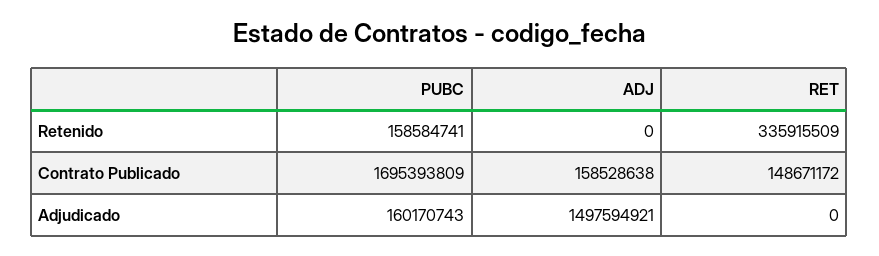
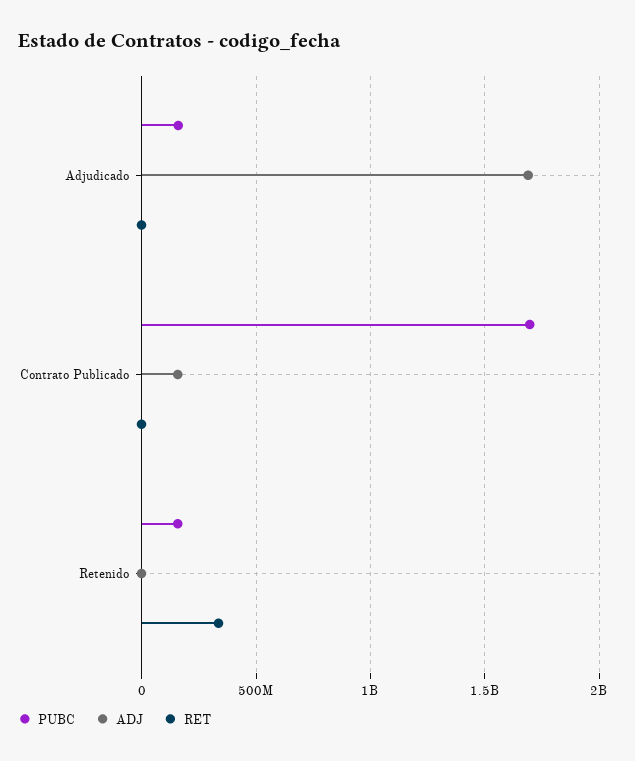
RET, Contrato Publicado: 148671172 -> 0
ADJ, Adjudicado: 1497594921 -> 1700000000

